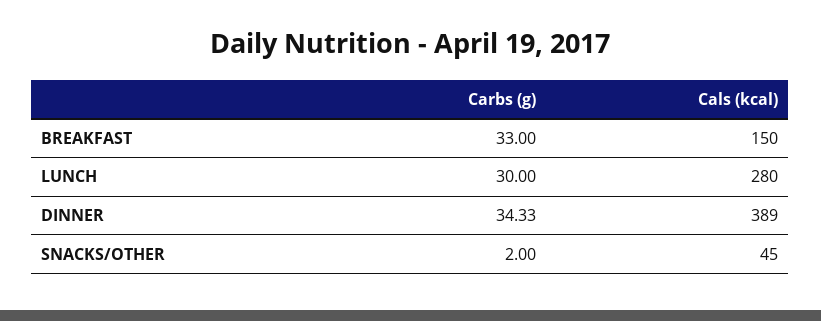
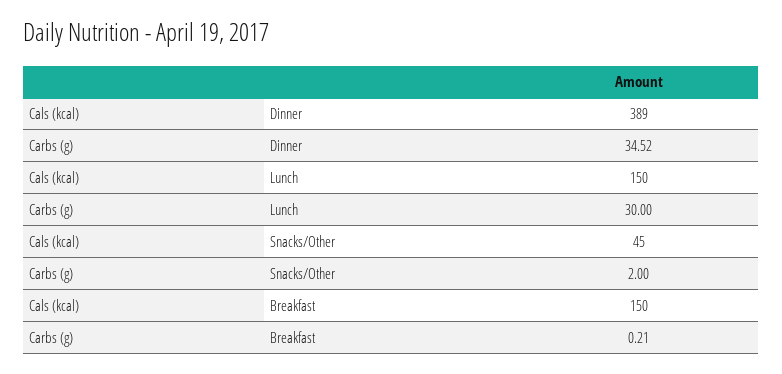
Carbs (g), BREAKFAST: 33 -> 0.21
Cals (kcal), LUNCH: 280 -> 150
Carbs (g), DINNER: 34.33 -> 34.52

